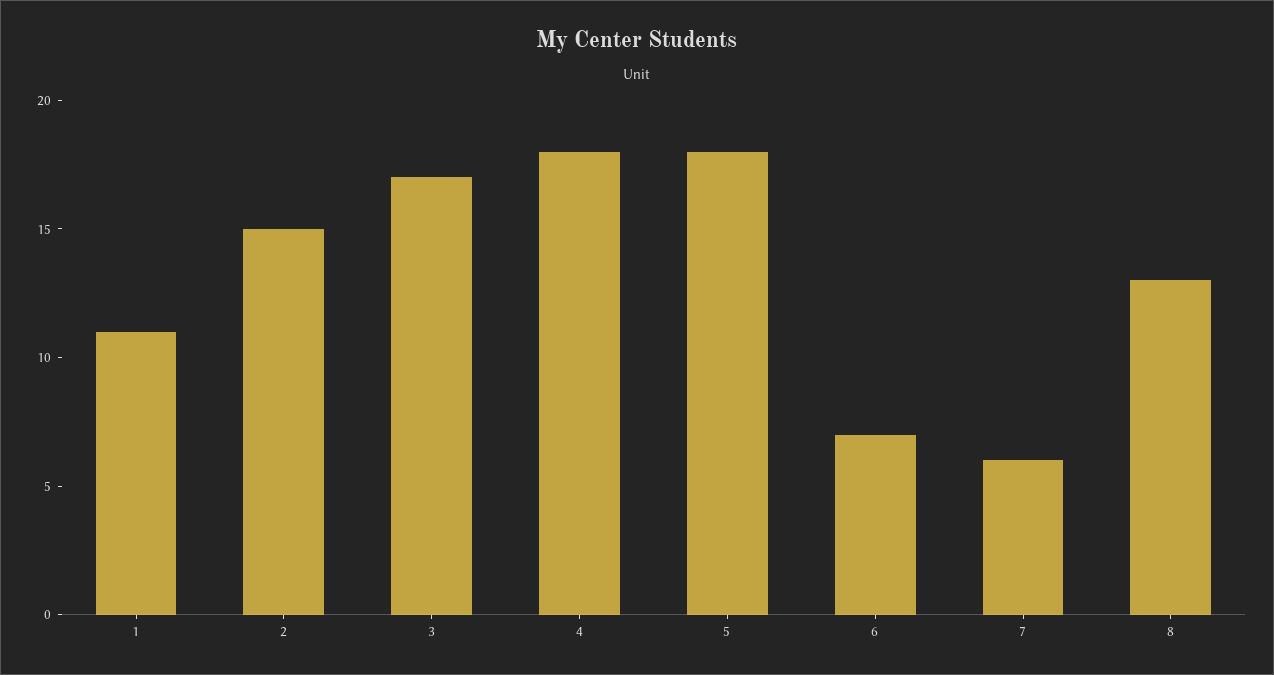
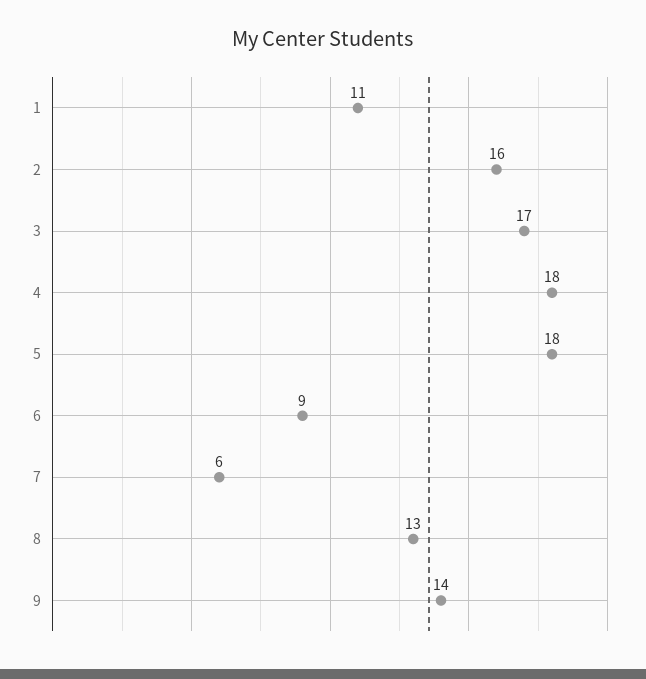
2: 15 -> 16
6: 7 -> 9
9: none -> 14

